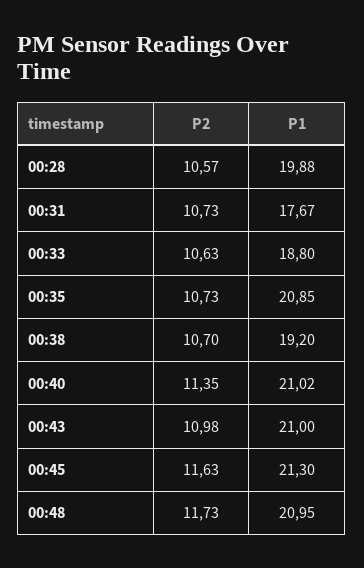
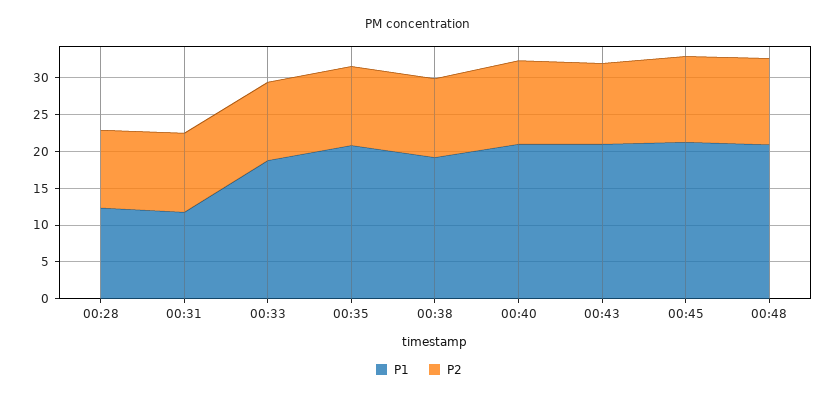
P1, 00:28: 19.88 -> 12.5
P1, 00:31: 17.67 -> 12.5

